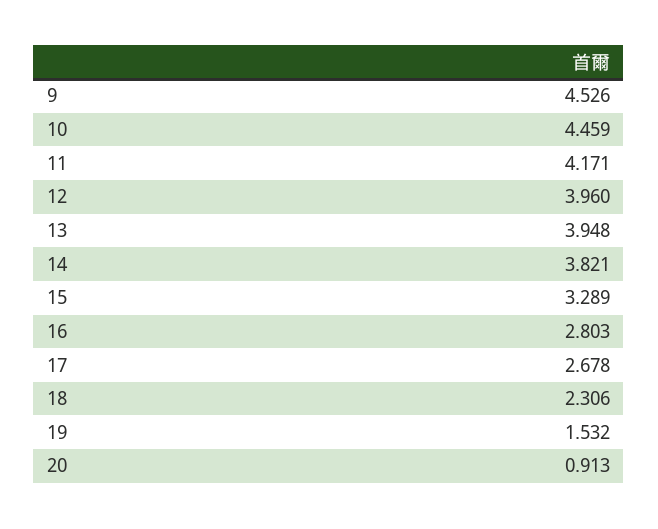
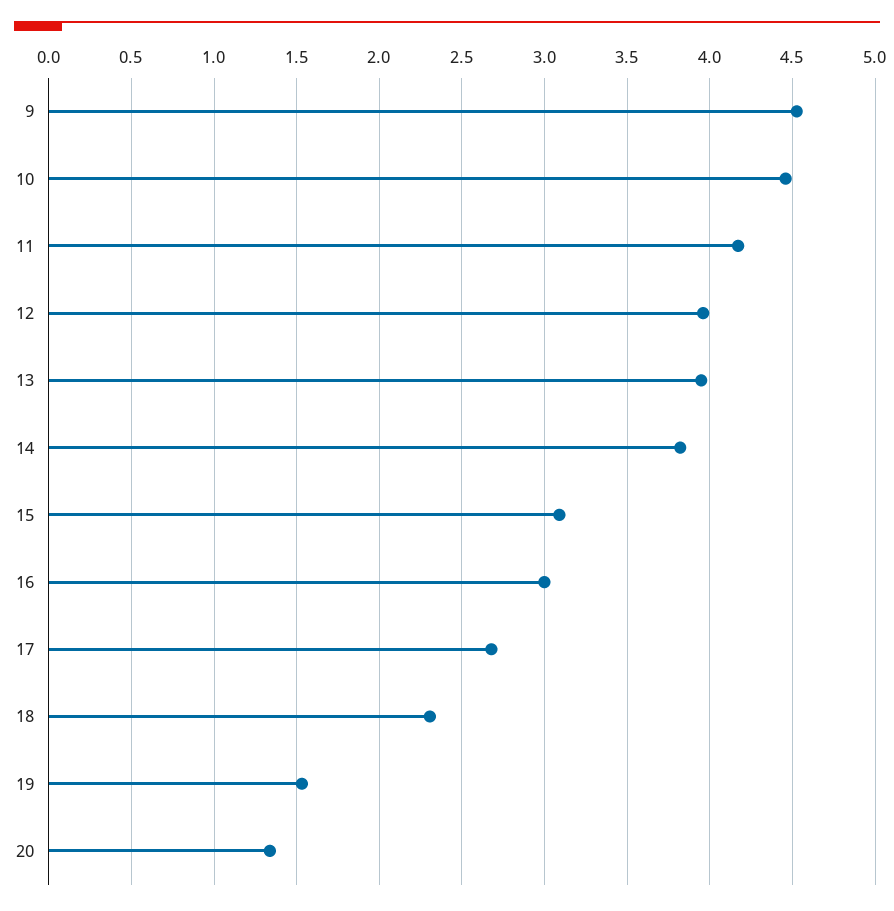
15: 3.289 -> 3.1
16: 2.803 -> 3
20: 0.913 -> 1.35

